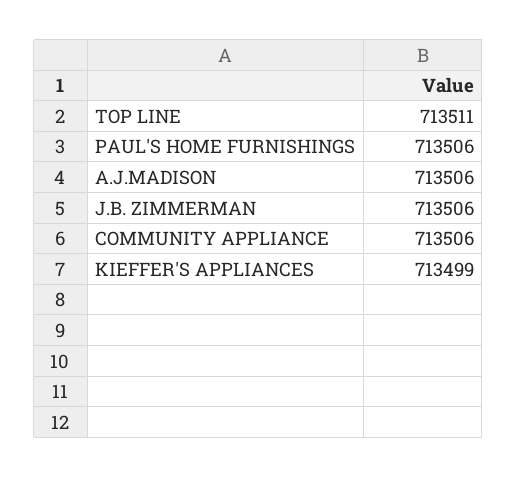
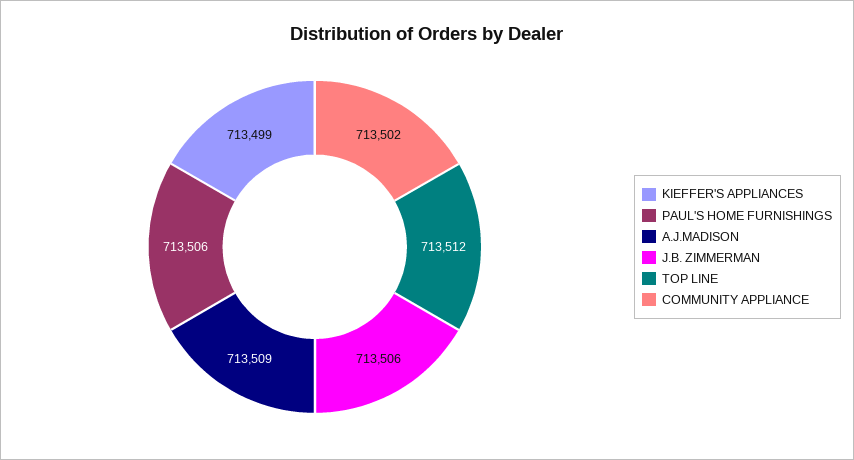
TOP LINE: 713511 -> 713512
A.J.MADISON: 713506 -> 713509
COMMUNITY APPLIANCE: 713506 -> 713502

